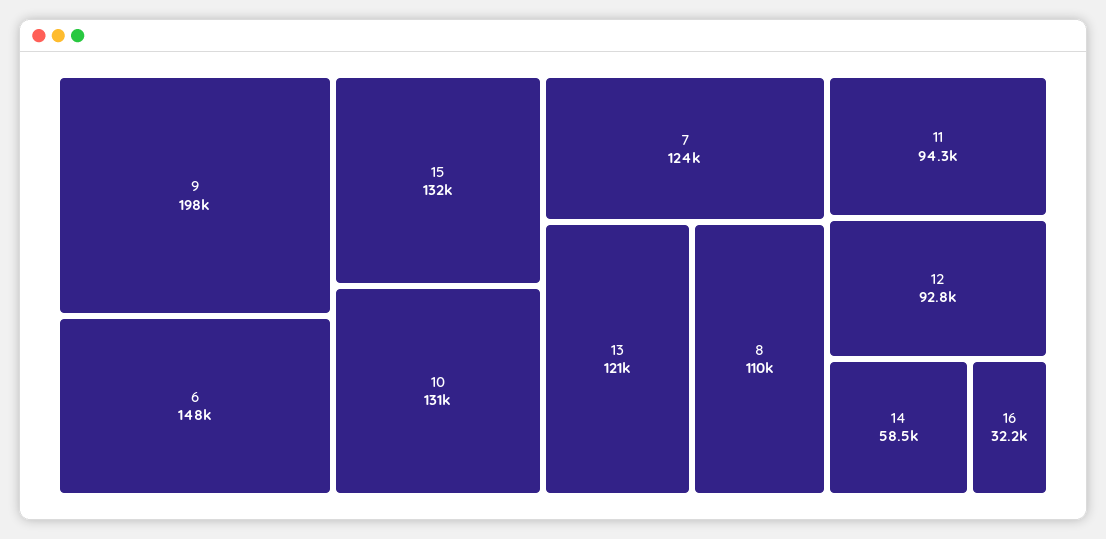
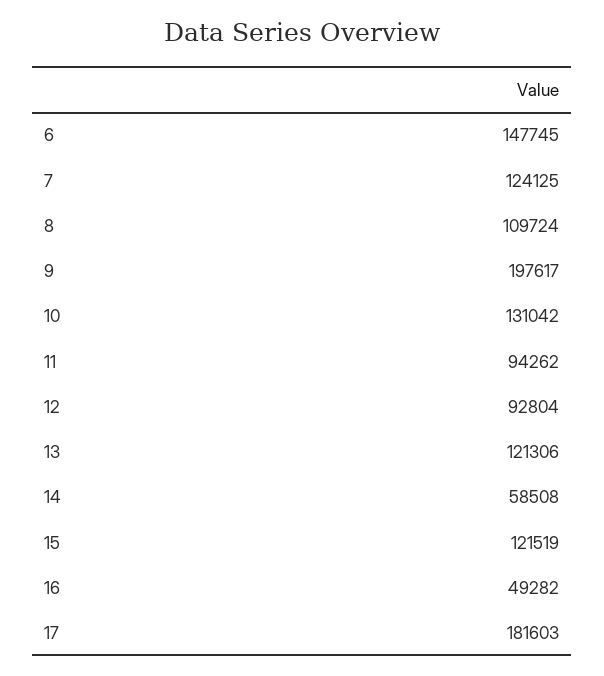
15: 132000 -> 121519
16: 32200 -> 49282
17: none -> 181603

